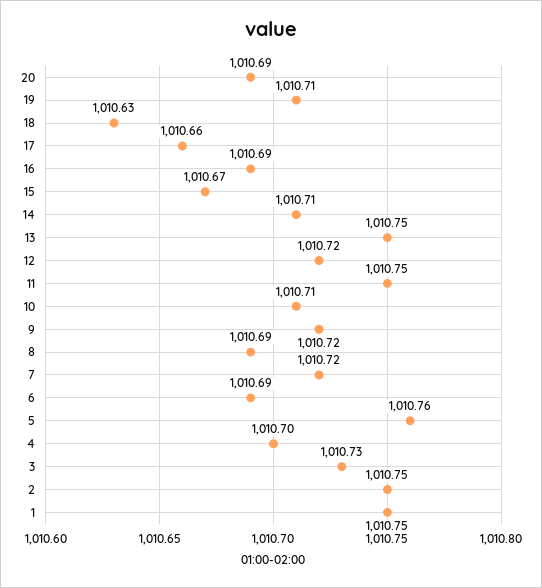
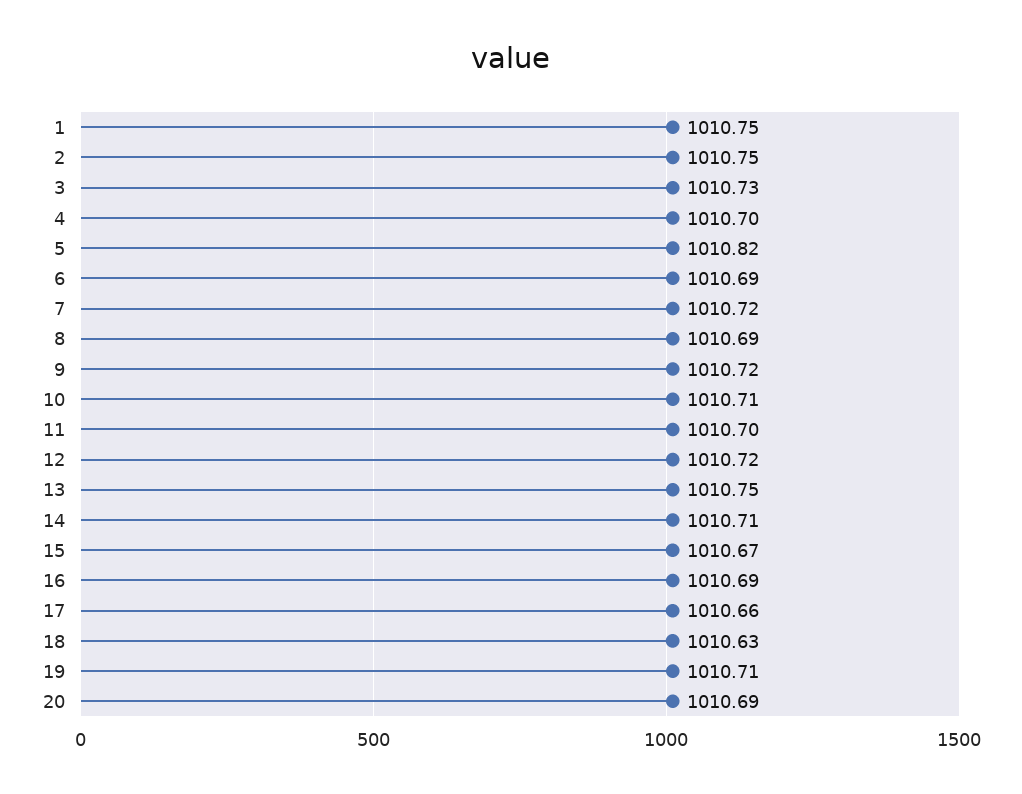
11: 1010.75 -> 1010.7
5: 1010.76 -> 1010.82

